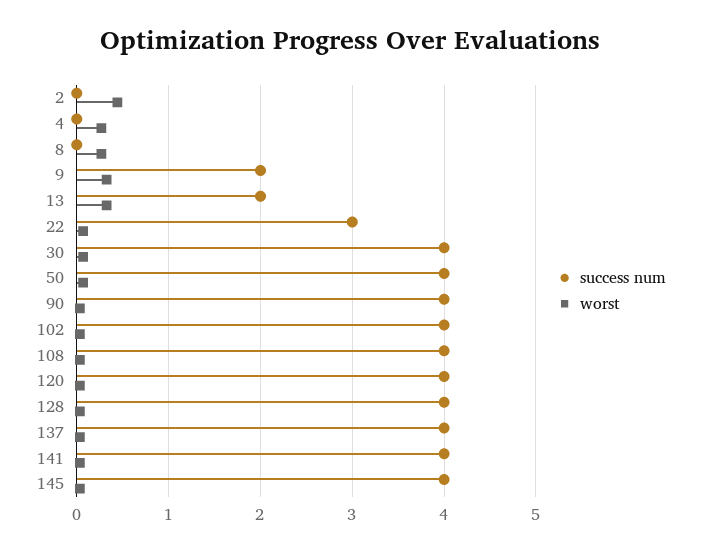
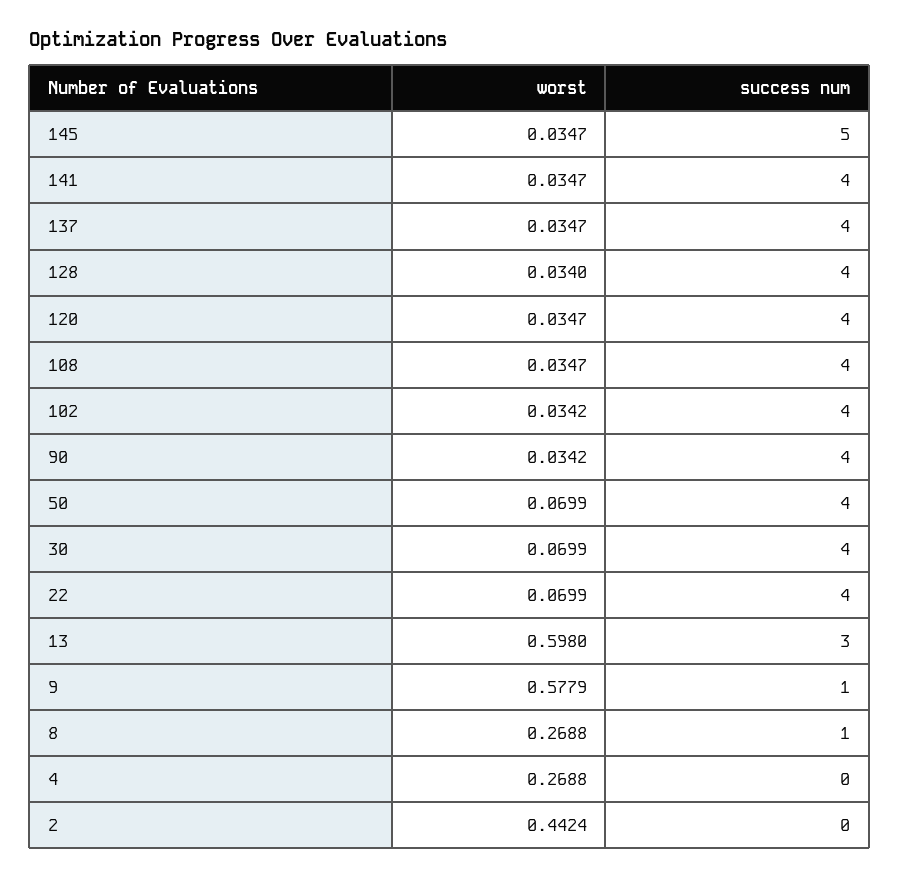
success num, 8: 0 -> 1
success num, 9: 2 -> 1
worst, 9: 0.3 -> 0.5779
success num, 13: 2 -> 3
worst, 13: 0.3 -> 0.598
success num, 22: 3 -> 4
success num, 145: 4 -> 5

